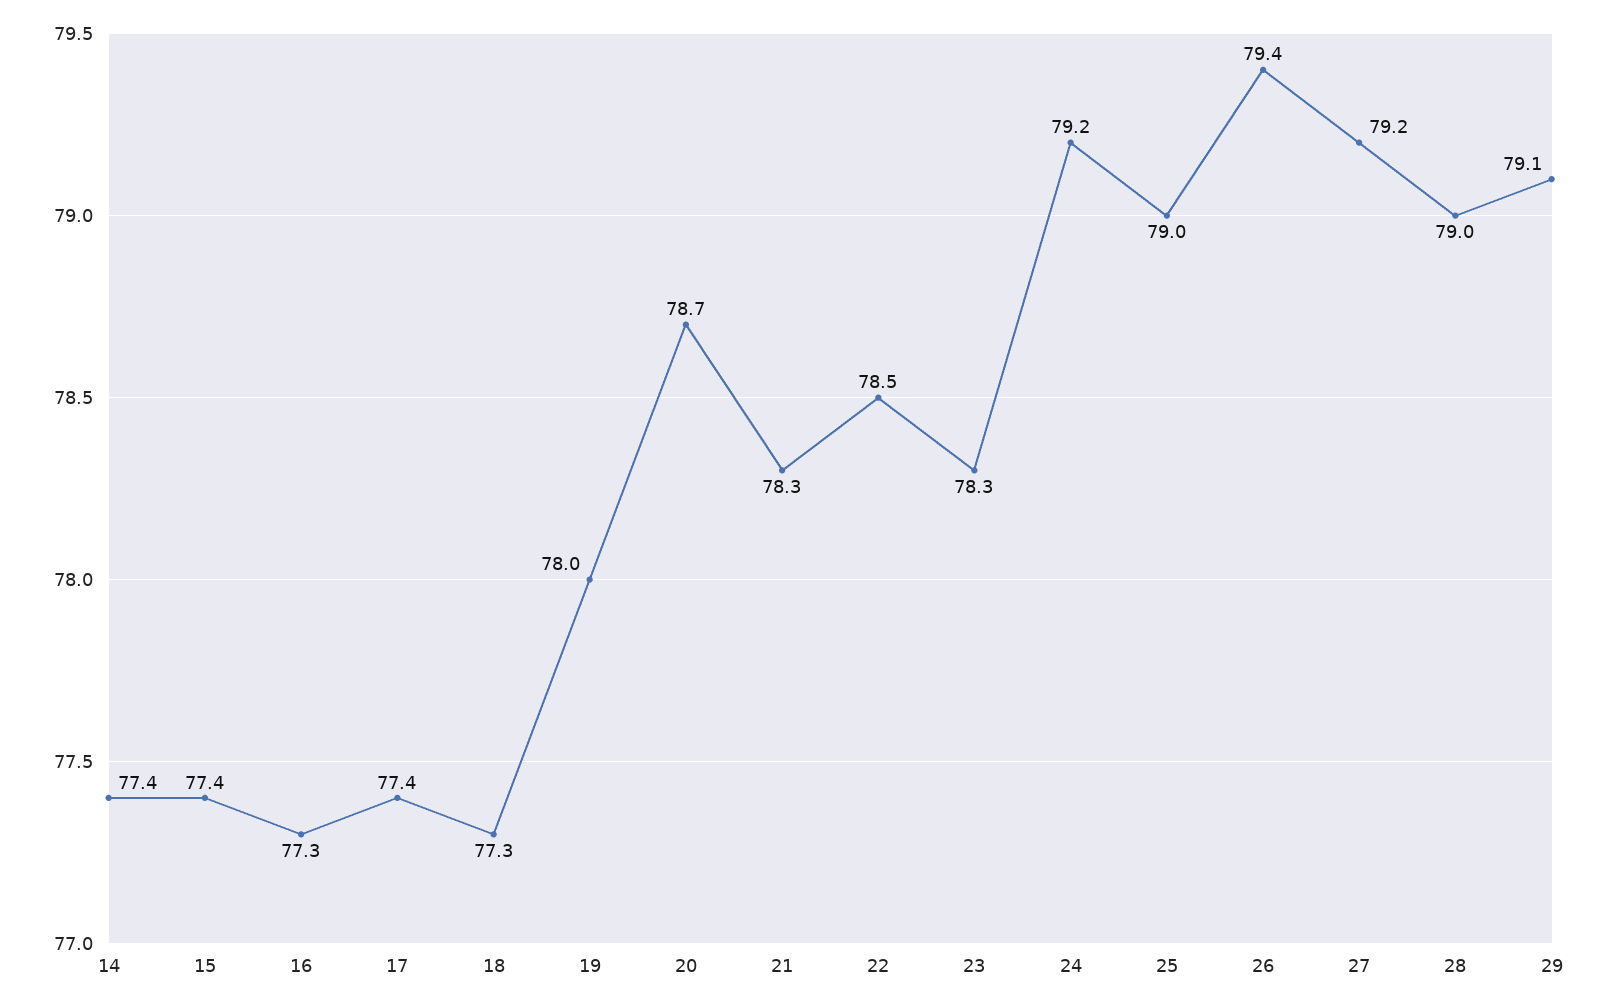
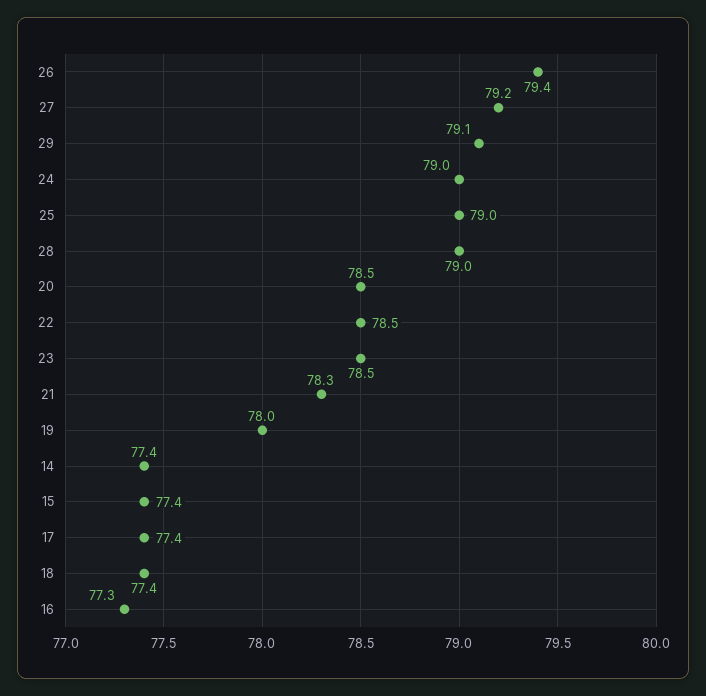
18: 77.3 -> 77.4
20: 78.7 -> 78.5
23: 78.3 -> 78.5
24: 79.2 -> 79

